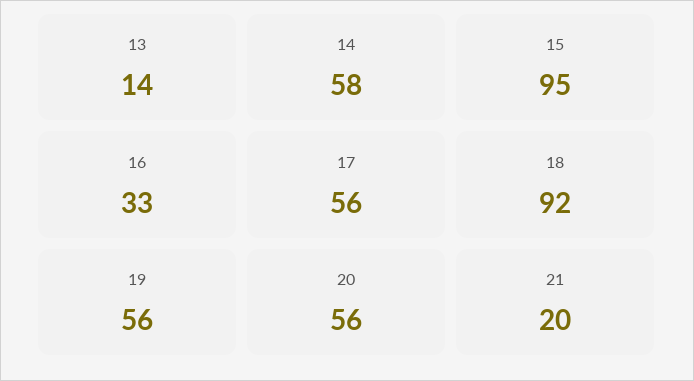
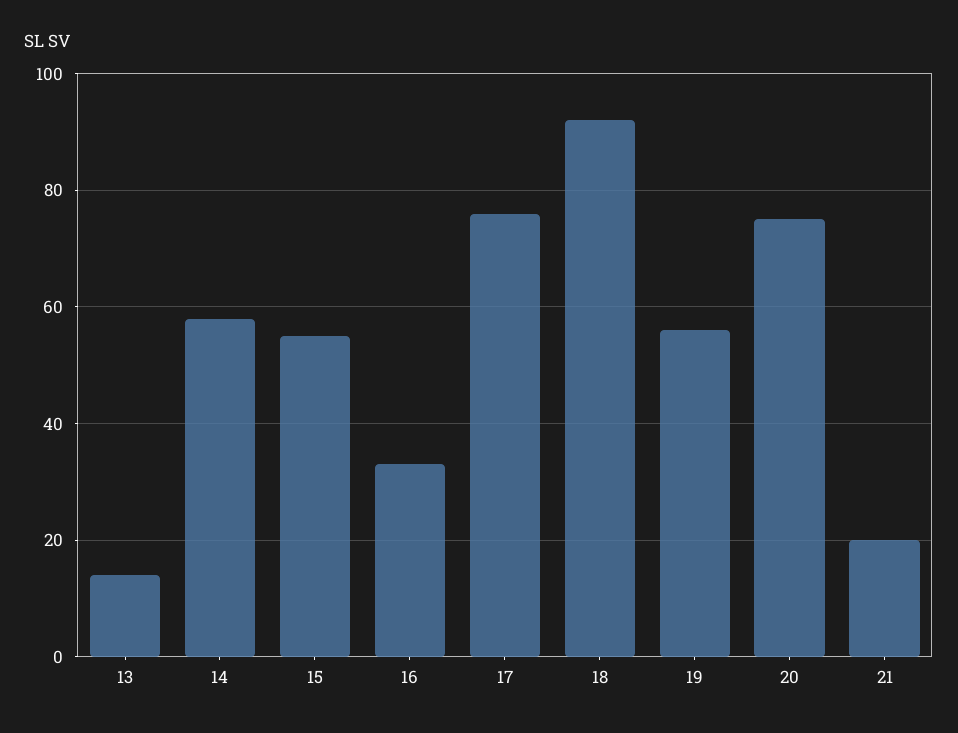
15: 95 -> 55
17: 56 -> 75
20: 56 -> 75

